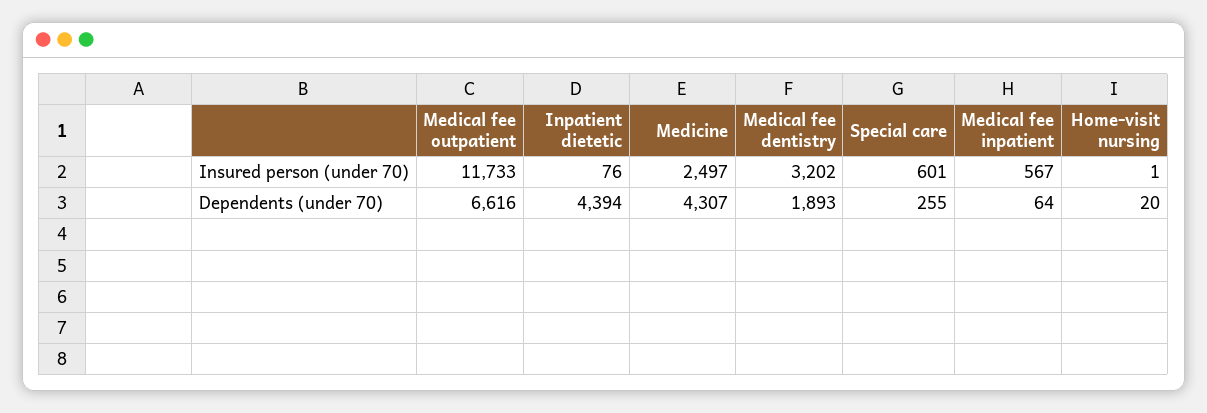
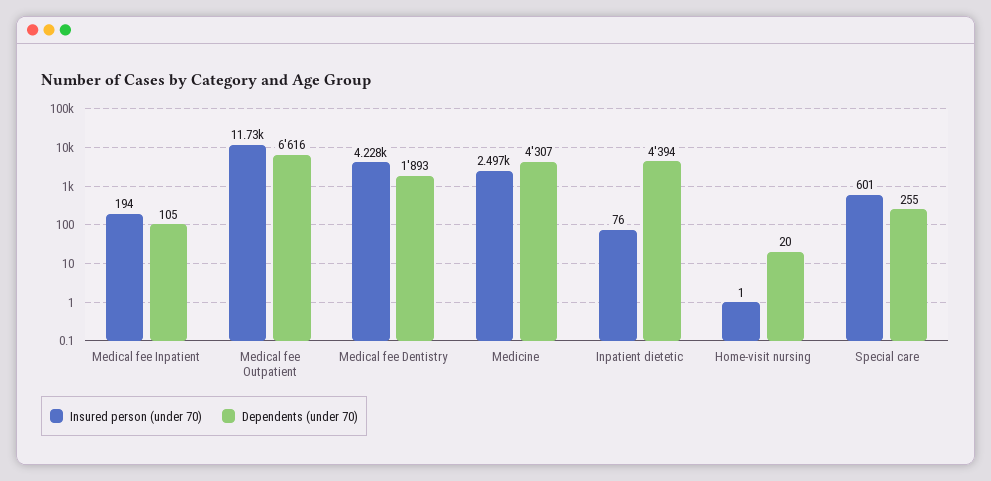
Insured person (under 70), Medical fee dentistry: 3202 -> 4228
Insured person (under 70), Medical fee inpatient: 567 -> 194
Dependents (under 70), Medical fee inpatient: 64 -> 105

